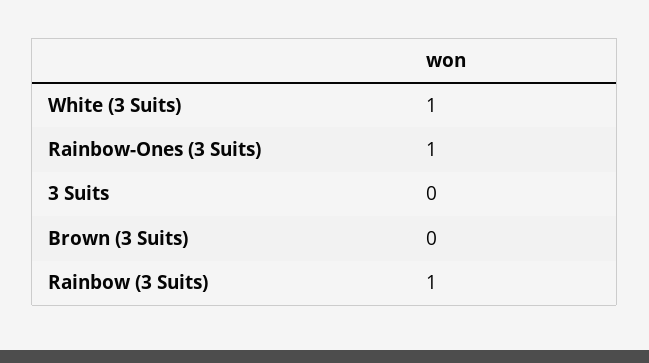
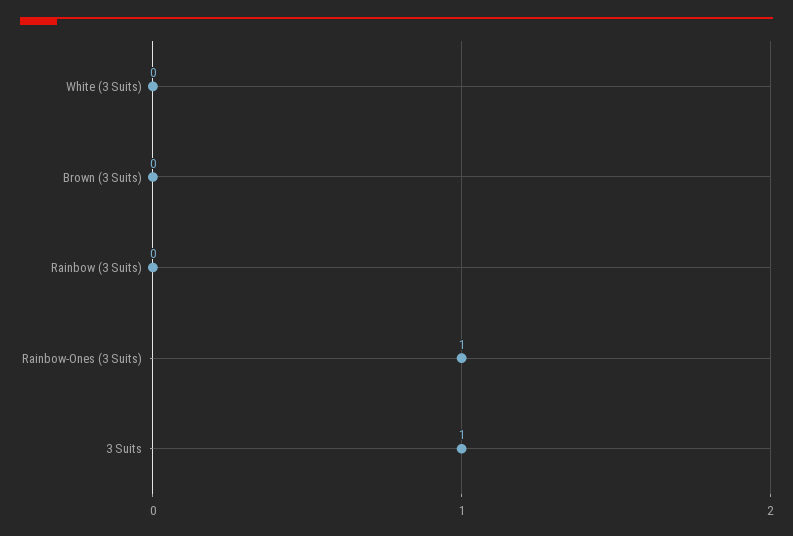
White (3 Suits): 1 -> 0
3 Suits: 0 -> 1
Rainbow (3 Suits): 1 -> 0

